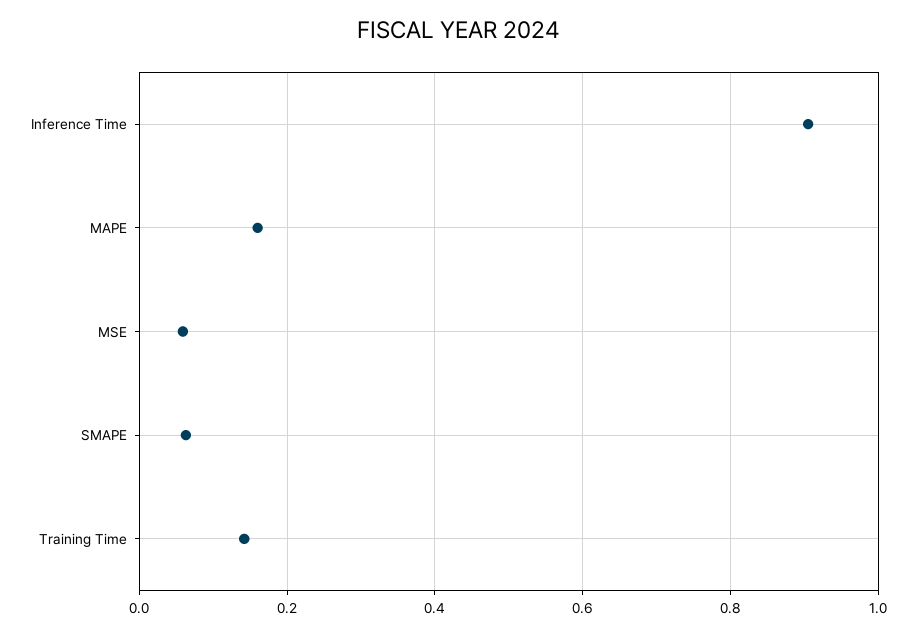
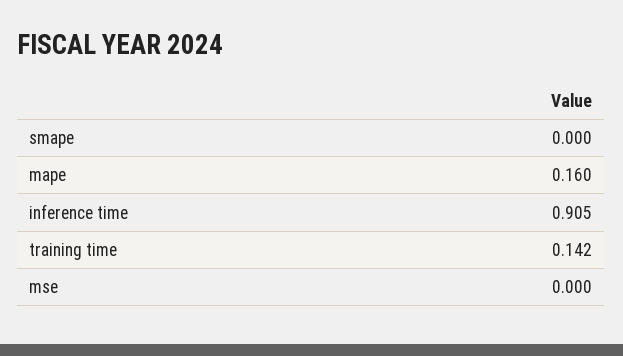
MSE: 0.06 -> 0
SMAPE: 0.06 -> 0

